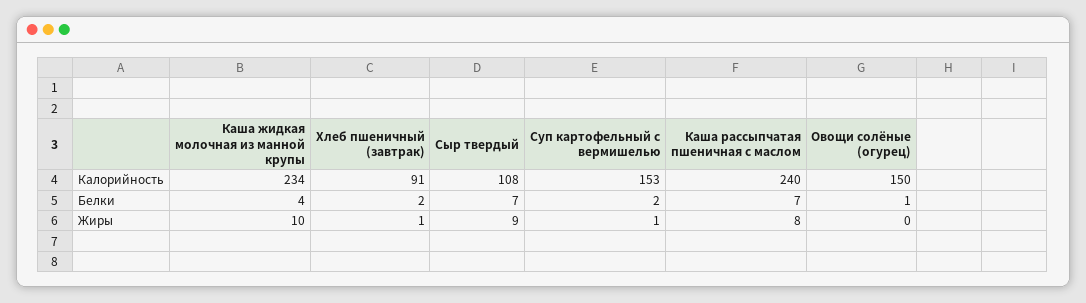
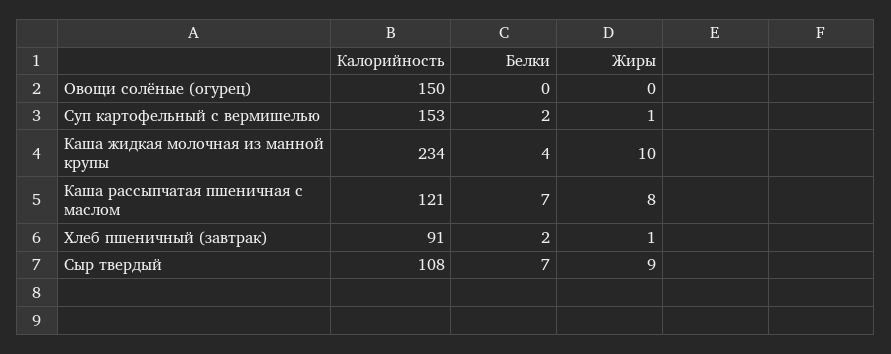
Каша рассыпчатая пшеничная с маслом, Калорийность: 240 -> 121
Овощи солёные (огурец), Белки: 1 -> 0

